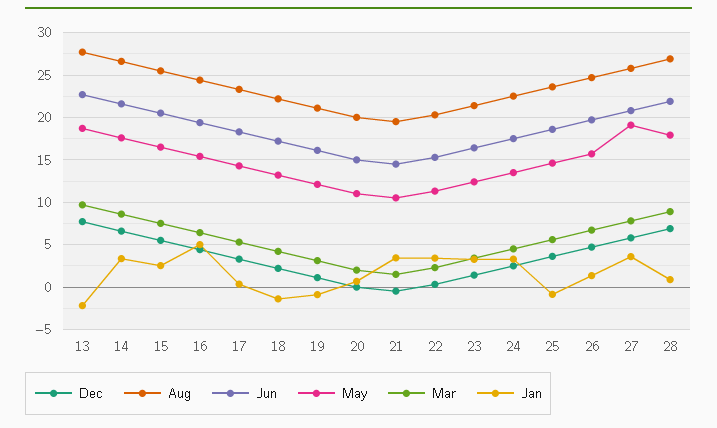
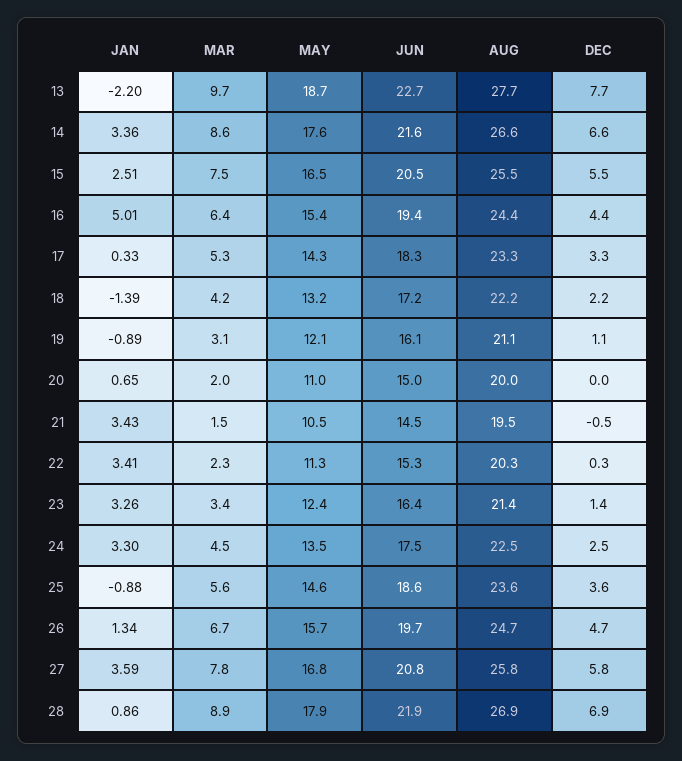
May, 27: 19 -> 16.8

